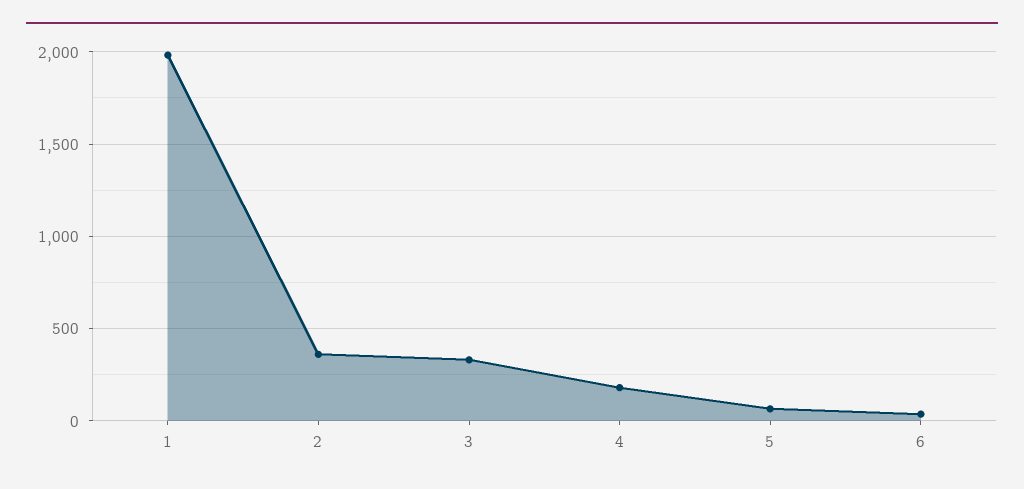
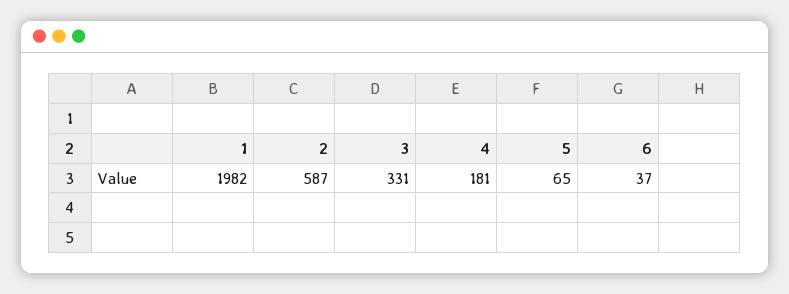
2: 350 -> 587

